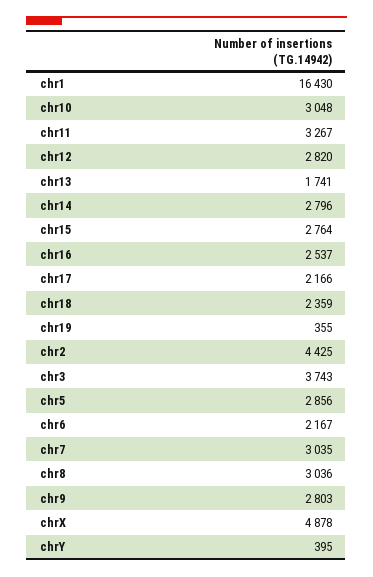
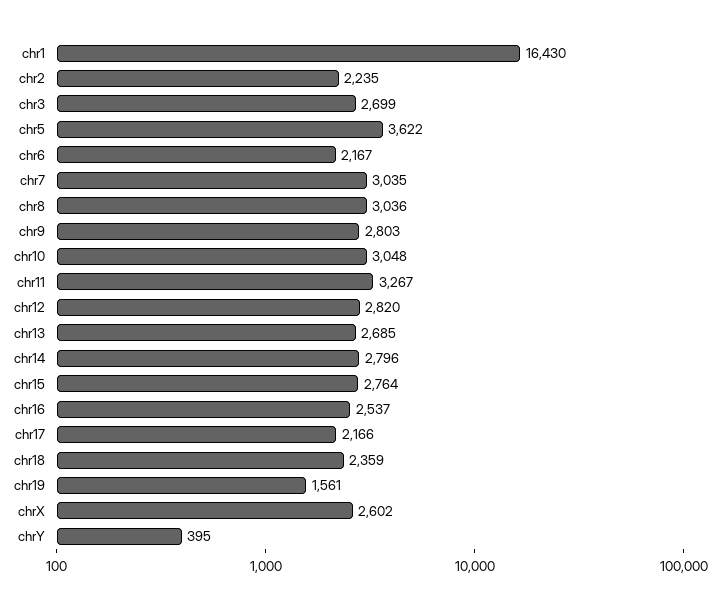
chr13: 1741 -> 2685
chr19: 355 -> 1561
chr2: 4425 -> 2235
chr3: 3743 -> 2699
chr5: 2856 -> 3622
chrX: 4878 -> 2602

